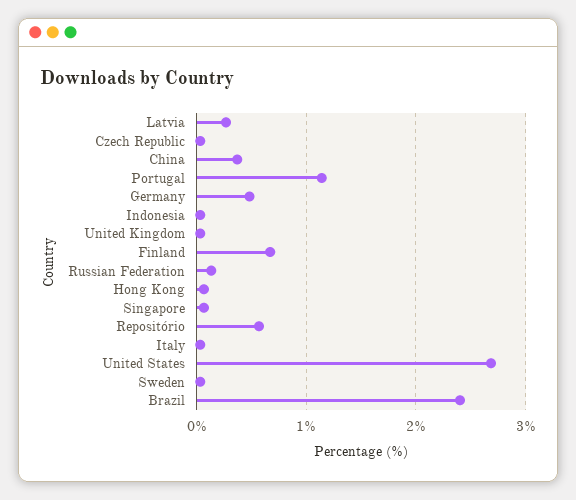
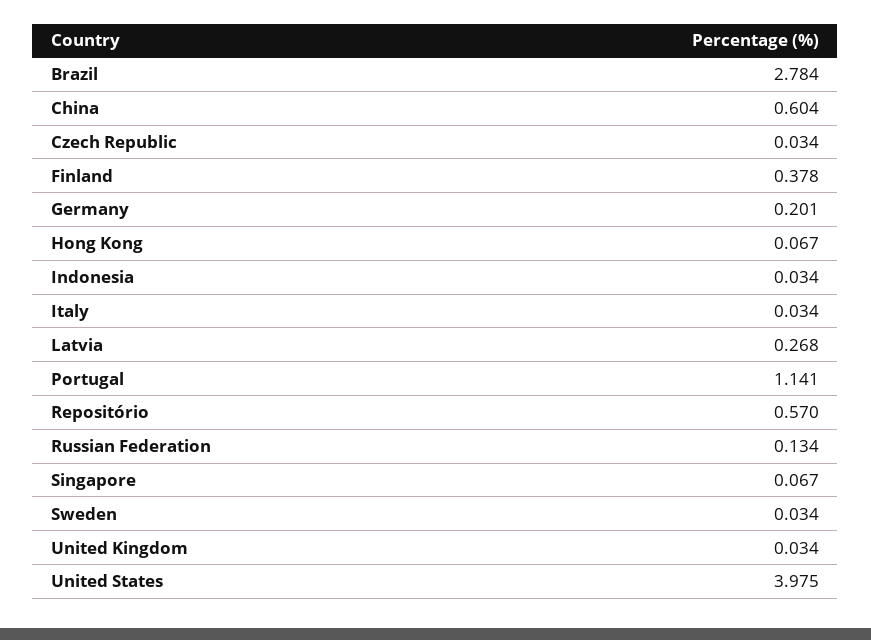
China: 0.4 -> 0.604
Germany: 0.5 -> 0.201
Finland: 0.7 -> 0.378
United States: 2.7 -> 3.975
Brazil: 2.4 -> 2.784

